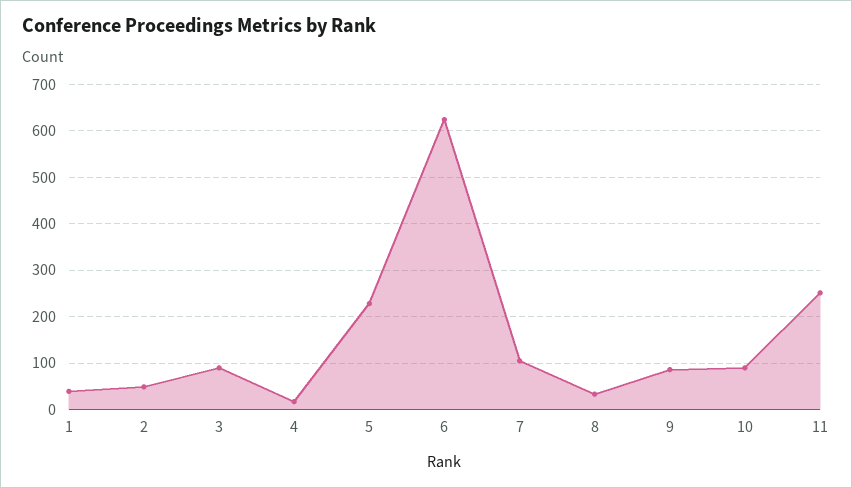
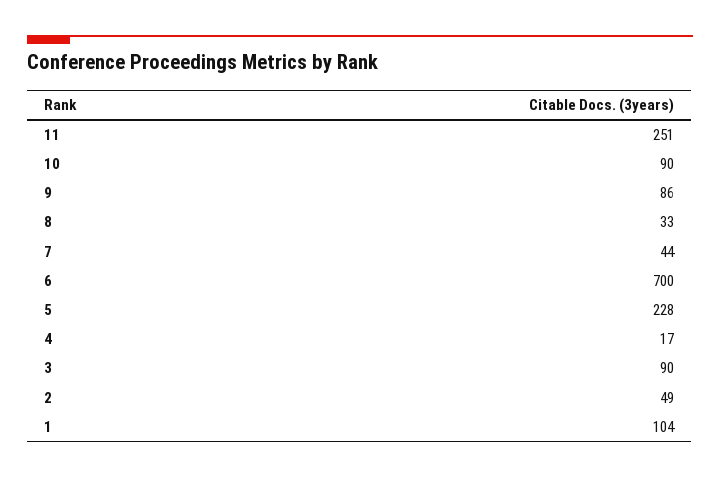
1: 40 -> 104
6: 620 -> 700
7: 100 -> 44

